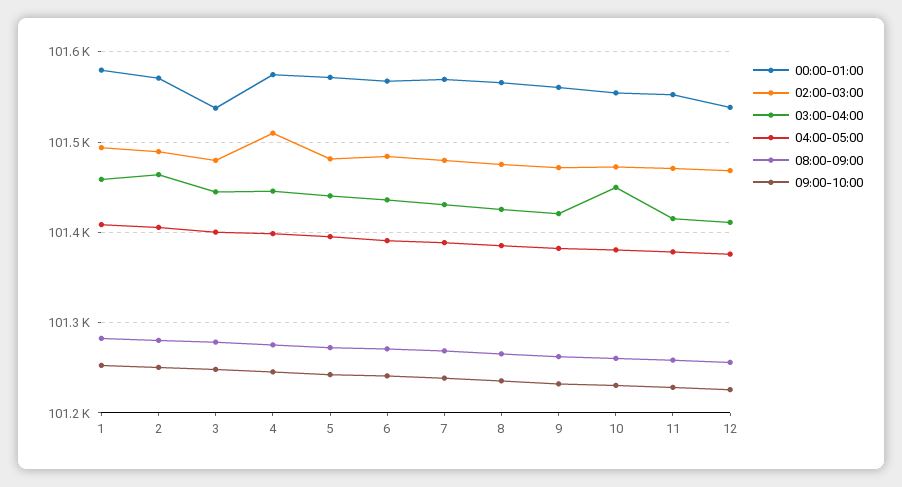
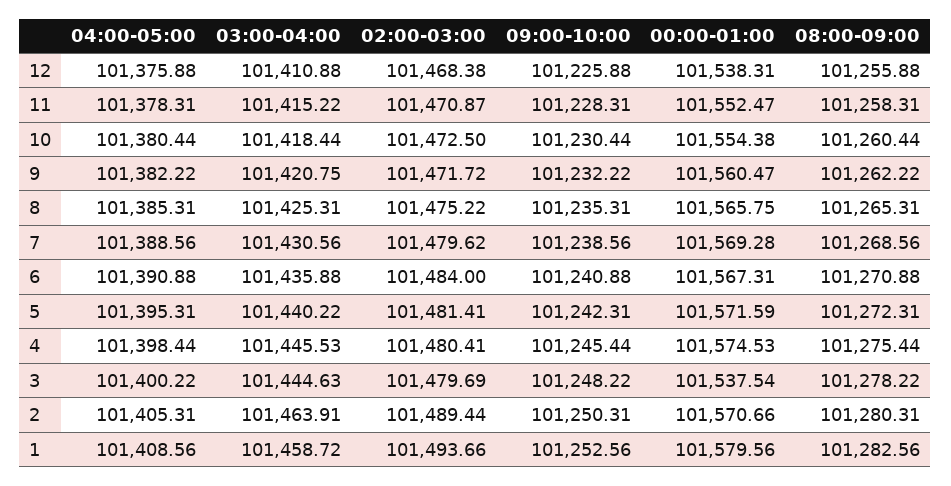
02:00-03:00, 4: 101510 -> 101480.41
03:00-04:00, 10: 101450 -> 101418.44

